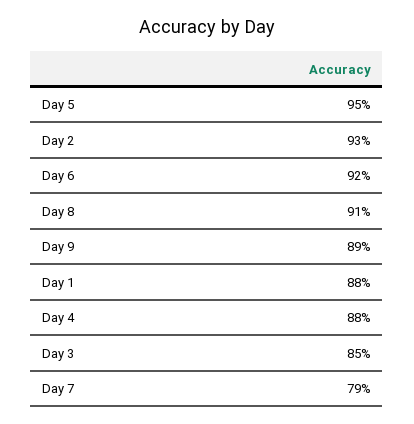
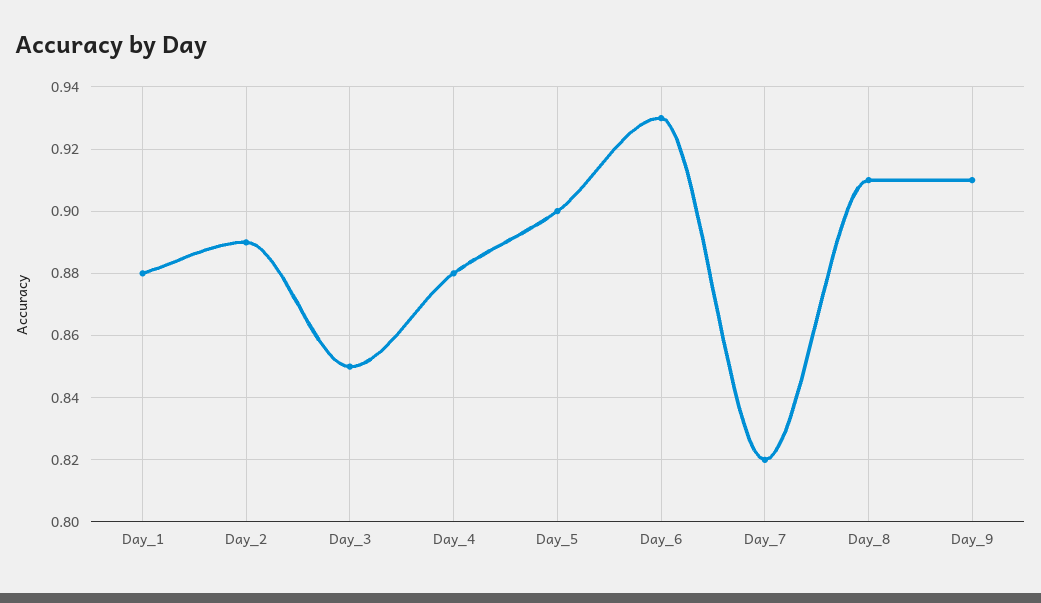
Day 5: 0.95 -> 0.9
Day 2: 0.93 -> 0.89
Day 6: 0.92 -> 0.93
Day 9: 0.89 -> 0.91
Day 7: 0.79 -> 0.82

